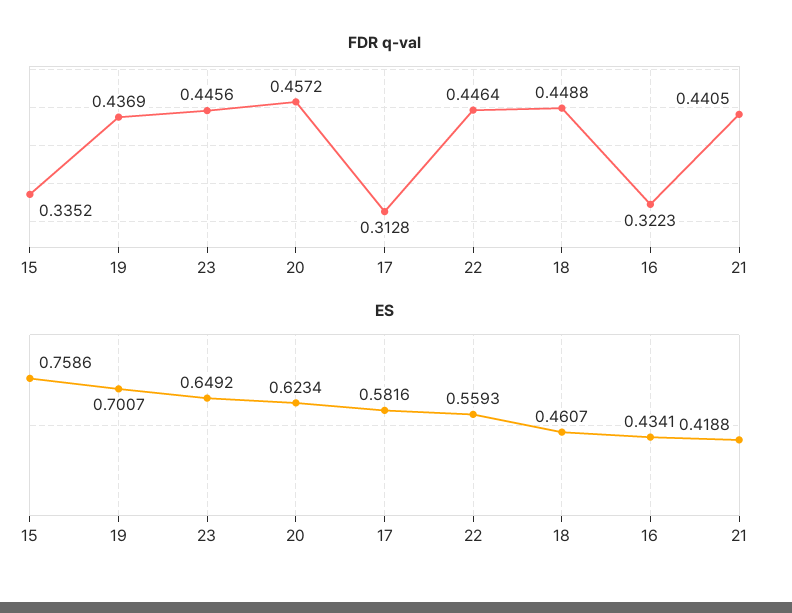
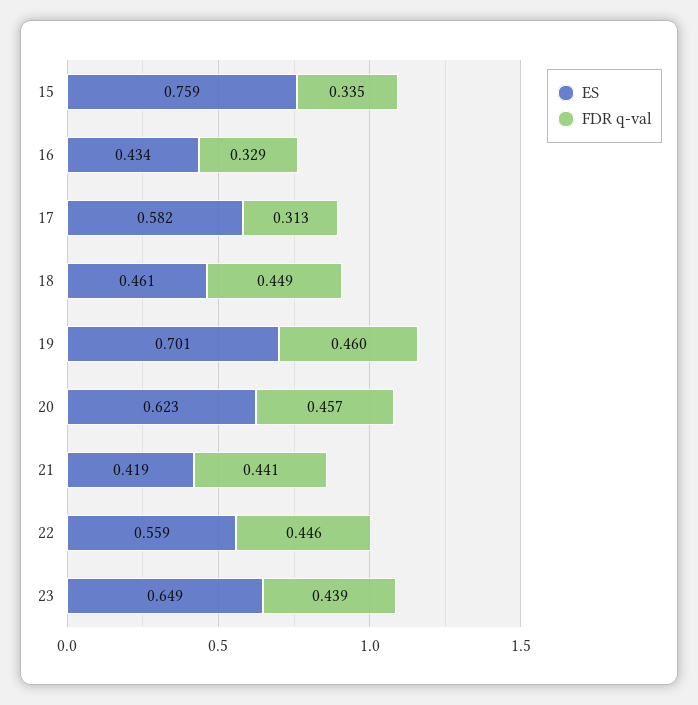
FDR q-val, 19: 0.4369 -> 0.46
FDR q-val, 23: 0.4456 -> 0.439
FDR q-val, 16: 0.3223 -> 0.329

